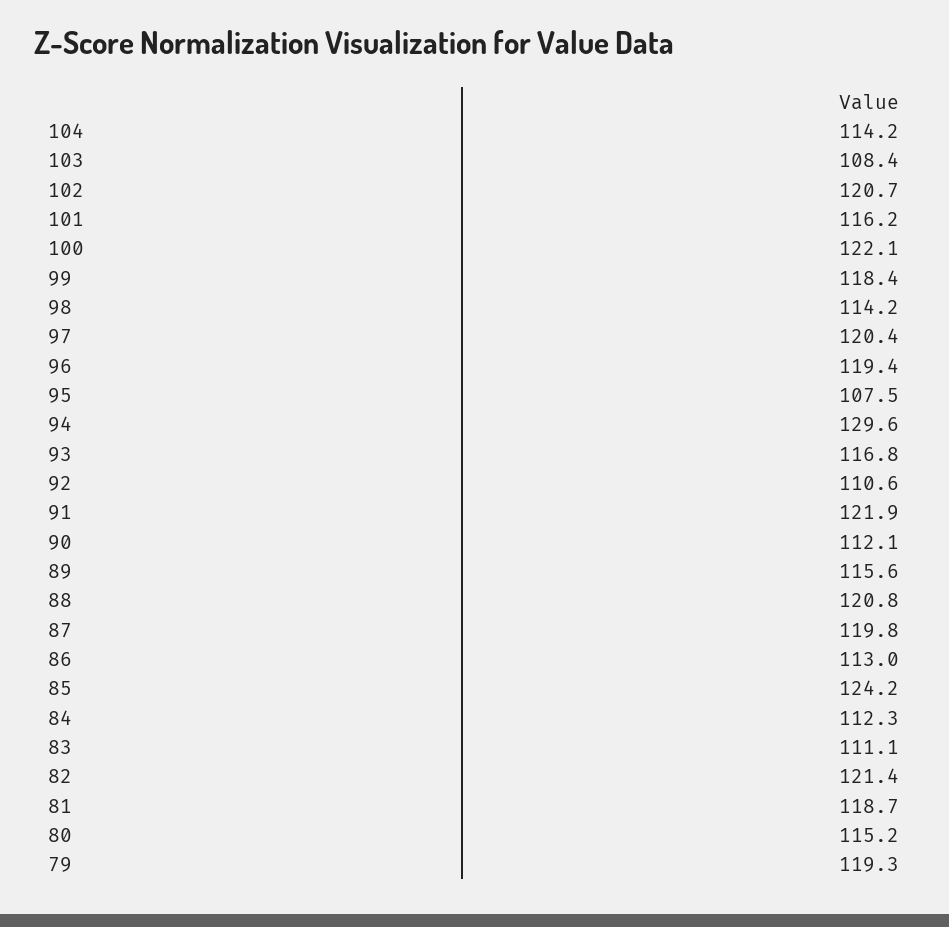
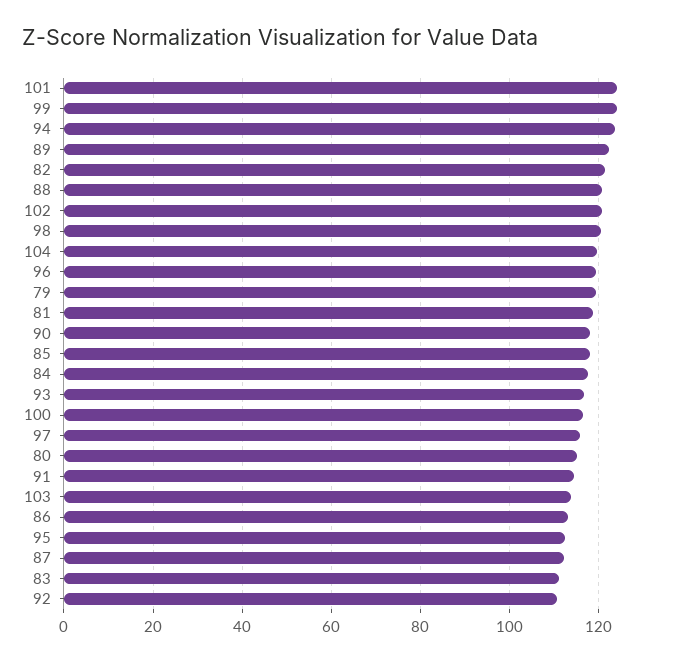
104: 114.2 -> 120
103: 108.4 -> 114
101: 116.2 -> 124
100: 122.1 -> 116
99: 118.4 -> 124
98: 114.2 -> 120
97: 120.4 -> 116
95: 107.5 -> 112
94: 129.6 -> 124
91: 121.9 -> 114
90: 112.1 -> 118
89: 115.6 -> 122
87: 119.8 -> 112
85: 124.2 -> 118
84: 112.3 -> 118

